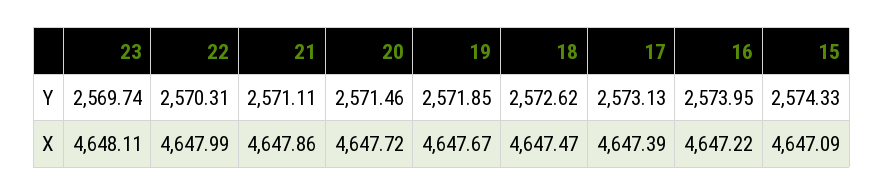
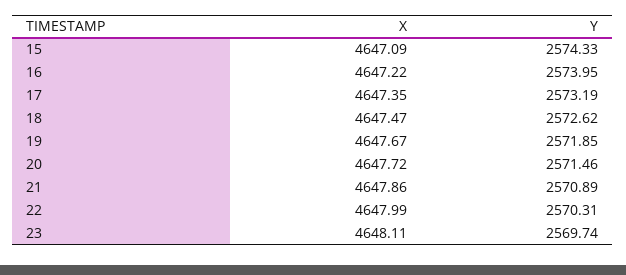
21, Y: 2571.11 -> 2570.89
17, Y: 2573.13 -> 2573.19
17, X: 4647.39 -> 4647.35

